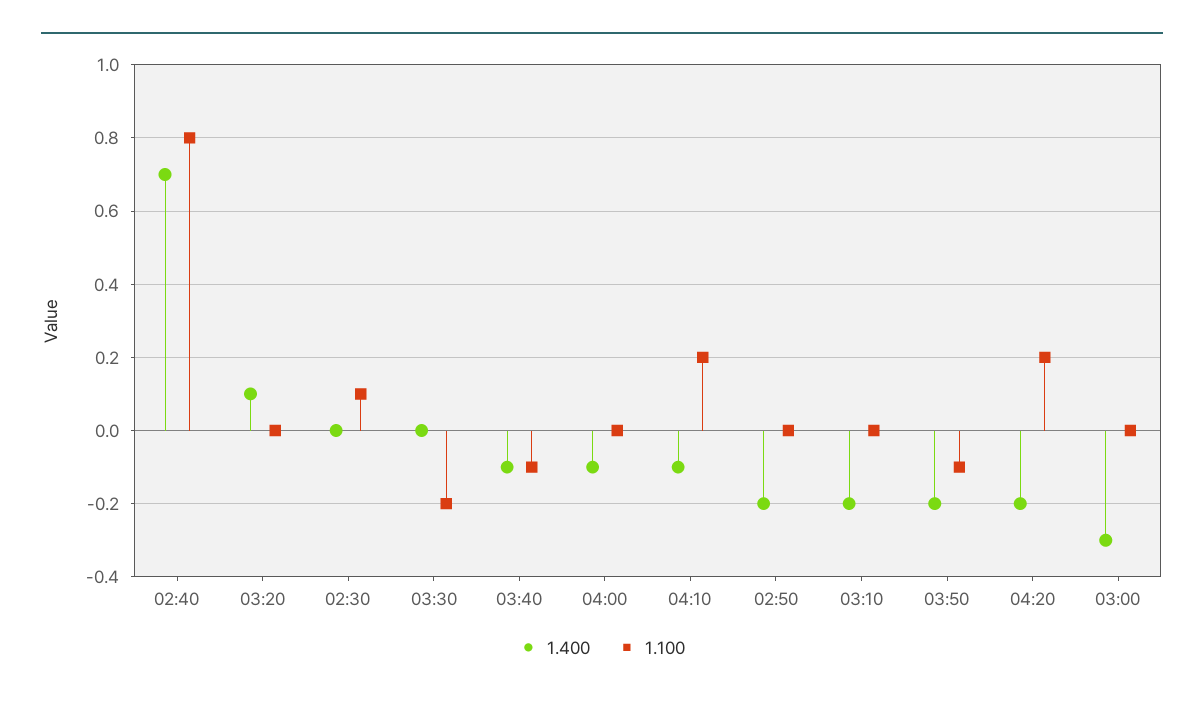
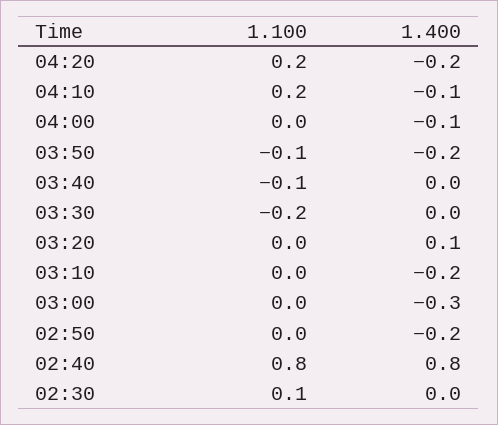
1.400, 02:40: 0.7 -> 0.8
1.400, 03:40: -0.1 -> 0

